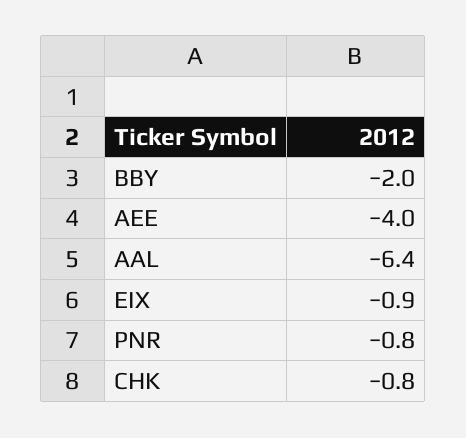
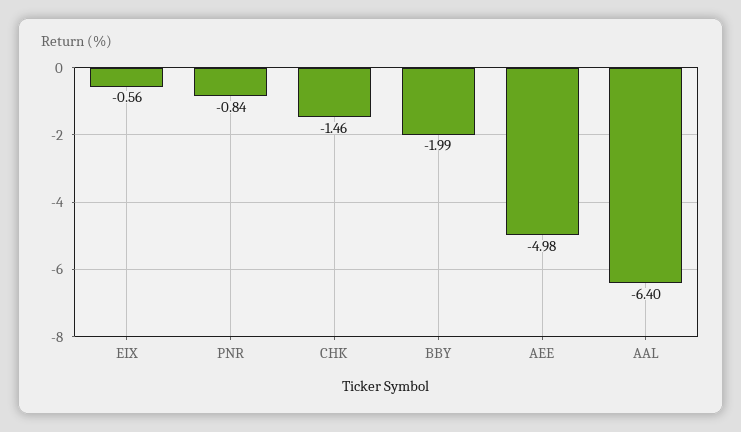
AEE: -4 -> -4.98
EIX: -0.9 -> -0.56
CHK: -0.8 -> -1.46

